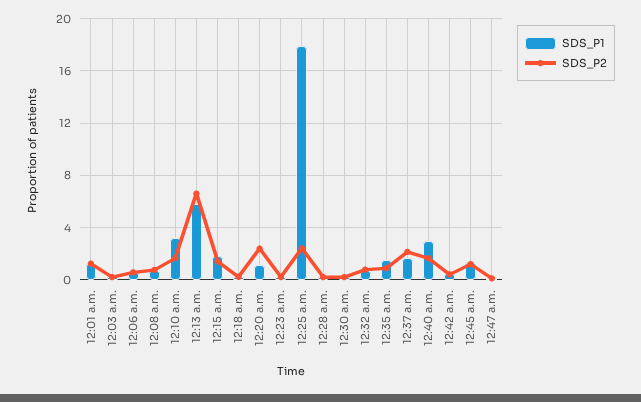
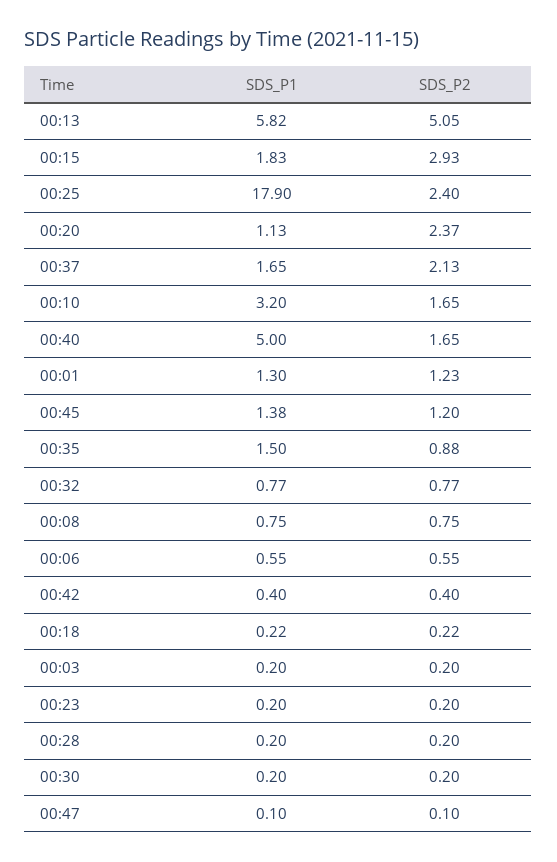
SDS_P2, 12:13 a.m.: 6.5 -> 5.05
SDS_P2, 12:15 a.m.: 1.5 -> 2.93
SDS_P1, 12:40 a.m.: 3 -> 5

